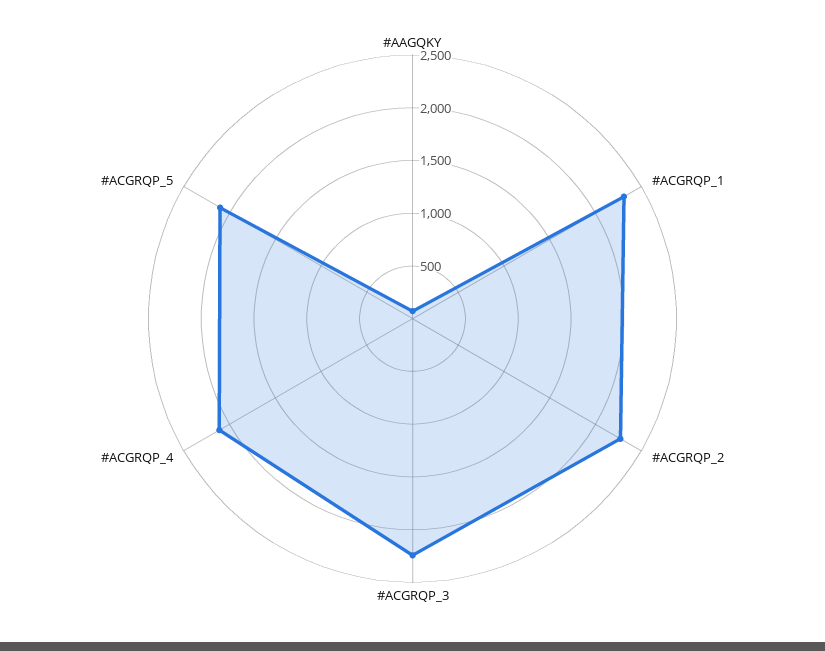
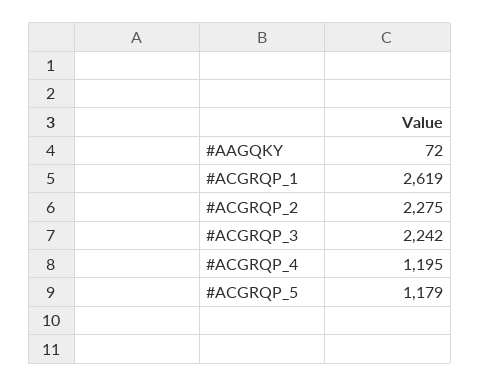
#ACGRQP_1: 2300 -> 2619
#ACGRQP_4: 2100 -> 1195
#ACGRQP_5: 2100 -> 1179

